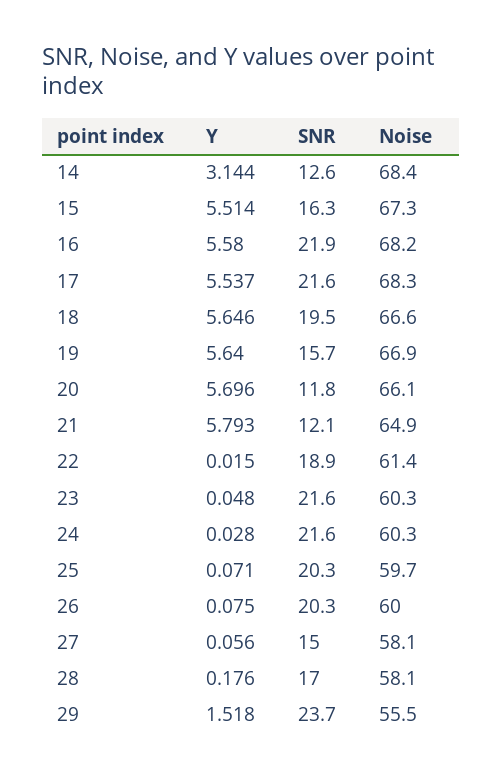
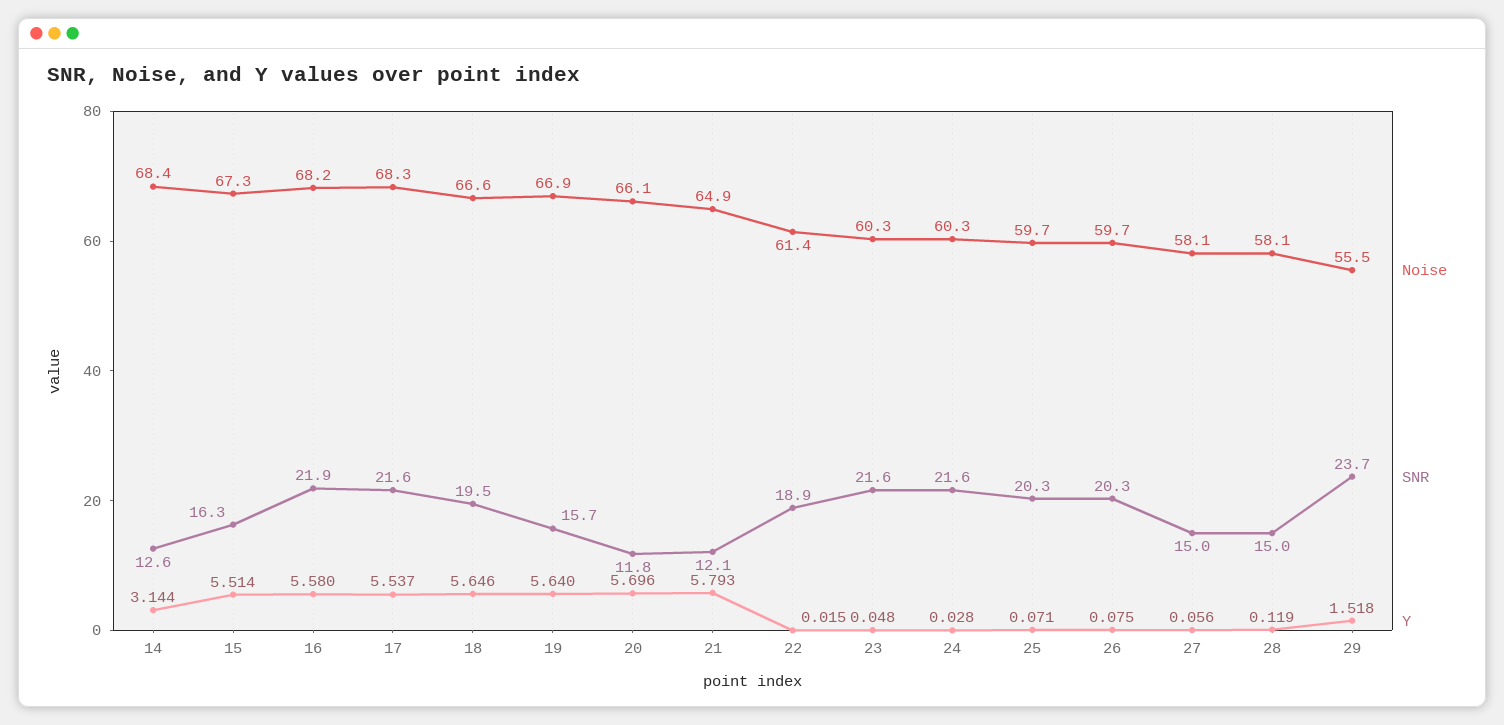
Noise, 26: 60 -> 59.7
Y, 28: 0.176 -> 0.119
SNR, 28: 17 -> 15

